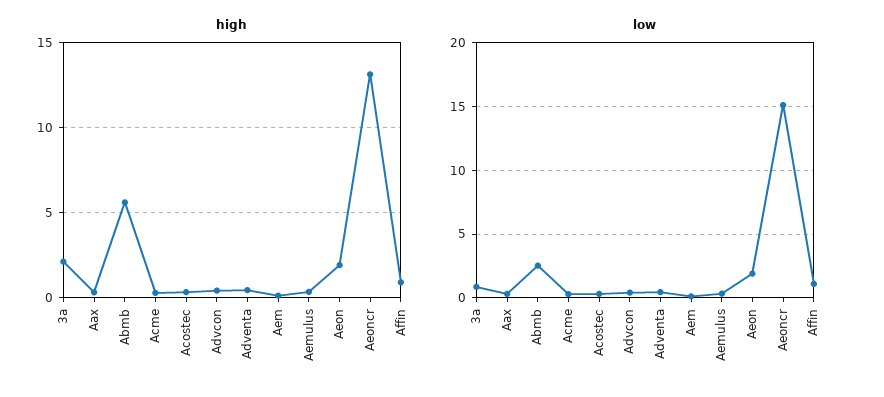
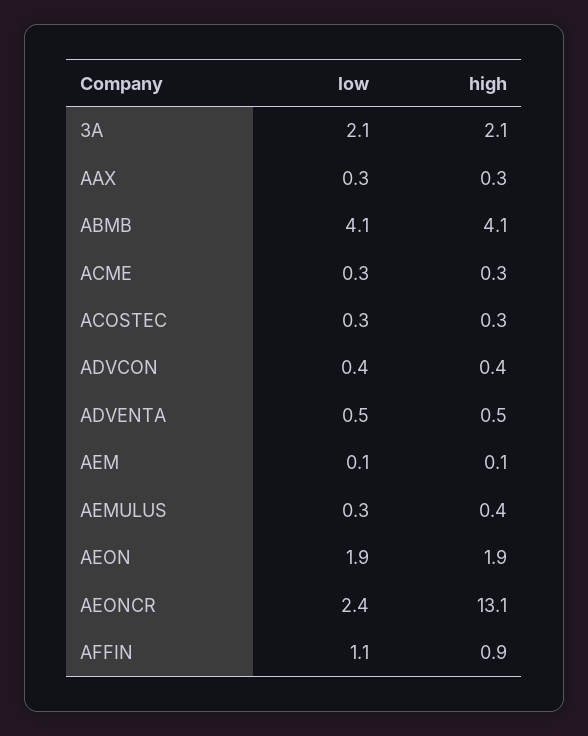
high, Abmb: 5.5 -> 4.1
low, 3a: 1 -> 2.1
low, Abmb: 2.5 -> 4.1
low, Aeoncr: 15 -> 2.4

